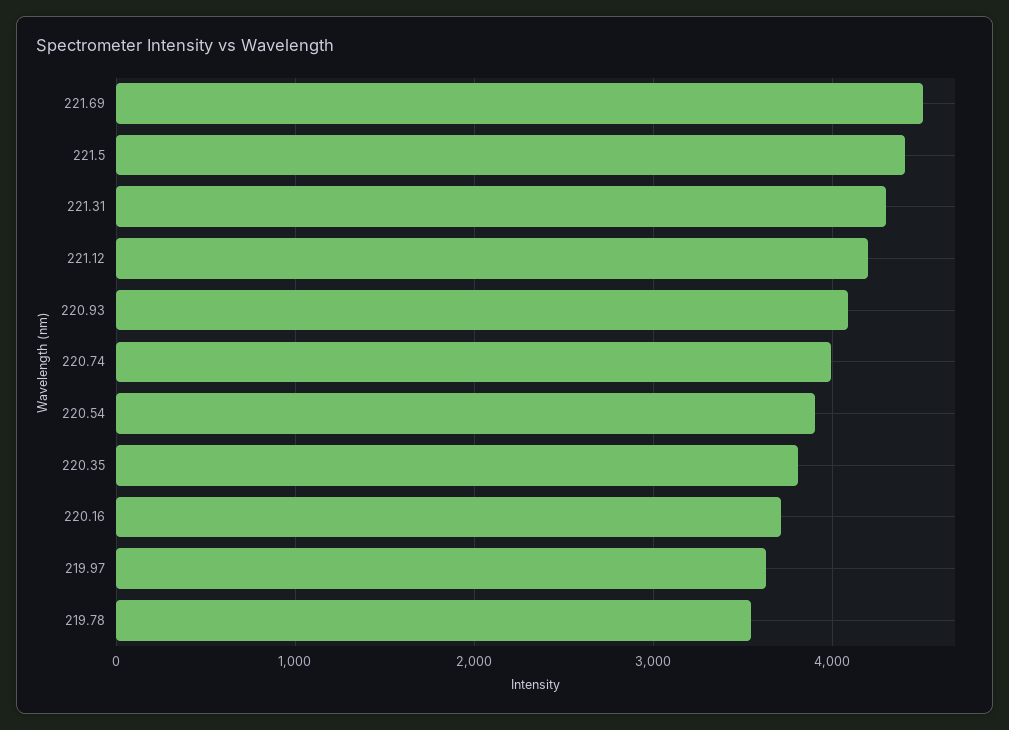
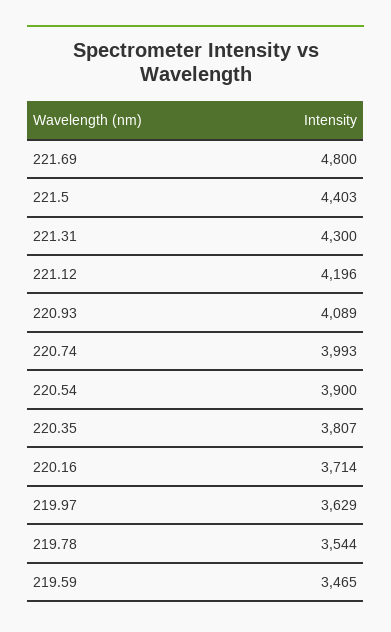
221.69: 4500 -> 4800
219.59: none -> 3465

